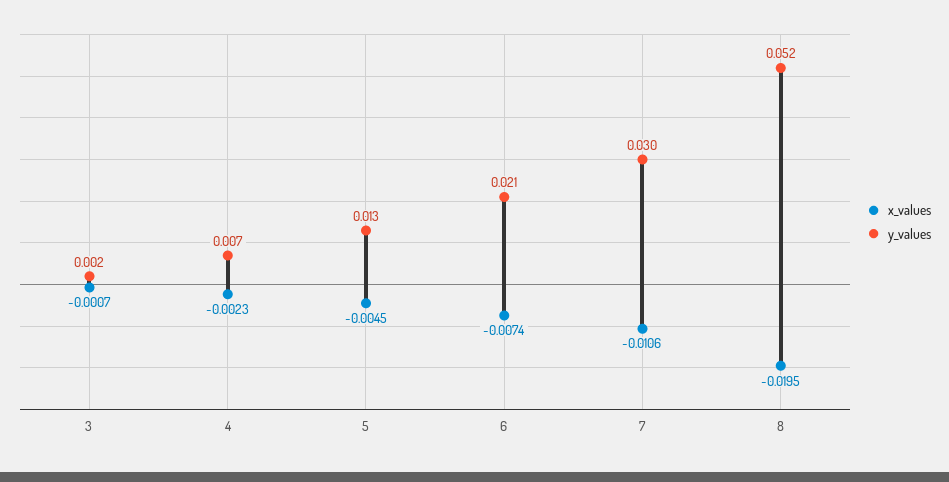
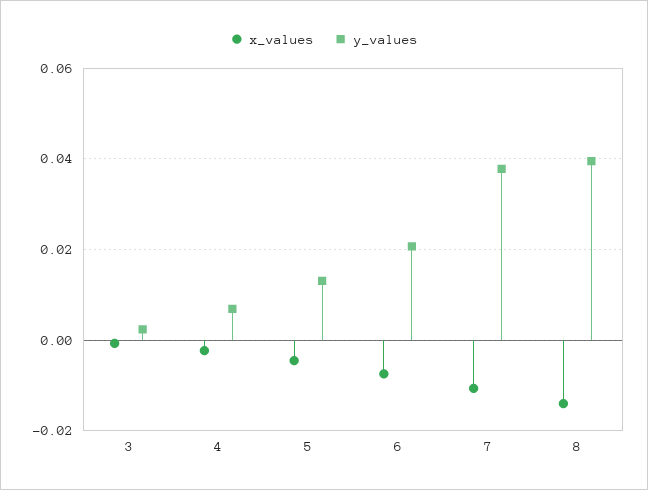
y_values, 7: 0.03 -> 0.038
x_values, 8: -0.0195 -> -0.014
y_values, 8: 0.052 -> 0.04

